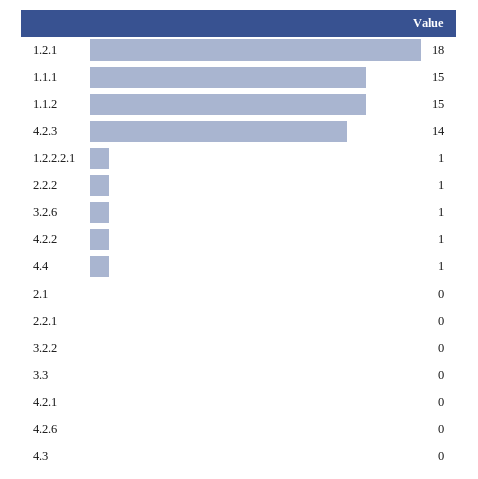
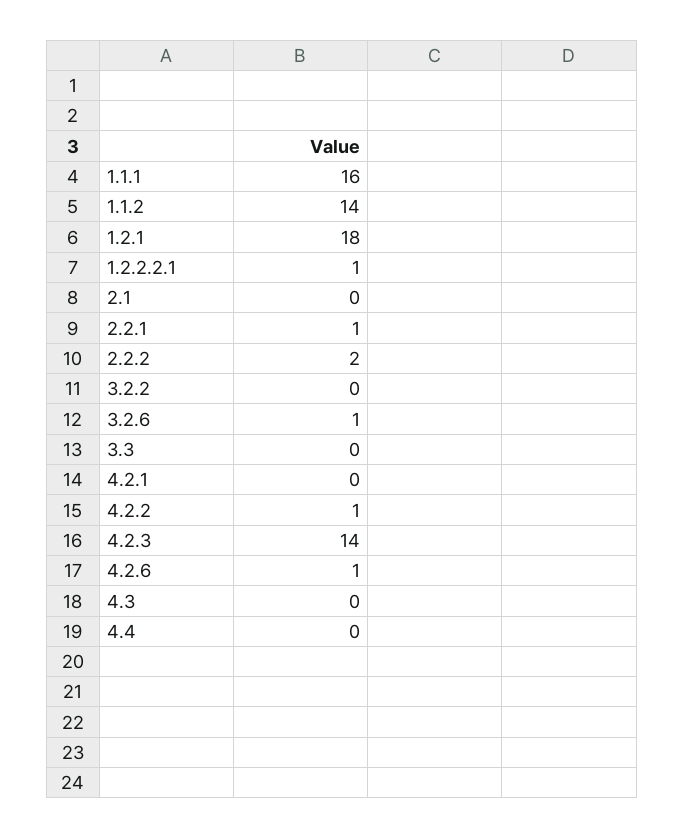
1.1.1: 15 -> 16
1.1.2: 15 -> 14
2.2.2: 1 -> 2
4.4: 1 -> 0
2.2.1: 0 -> 1
4.2.6: 0 -> 1

